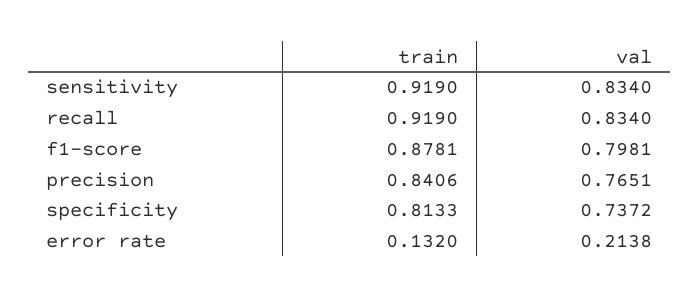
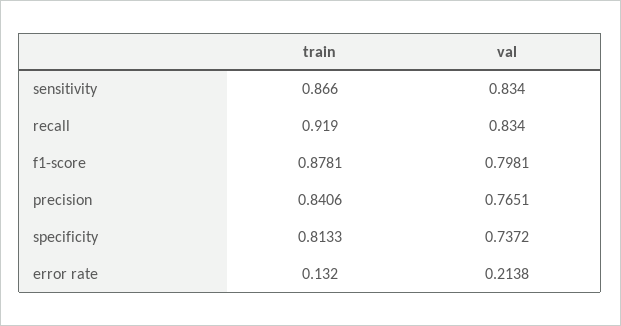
train, sensitivity: 0.919 -> 0.866

